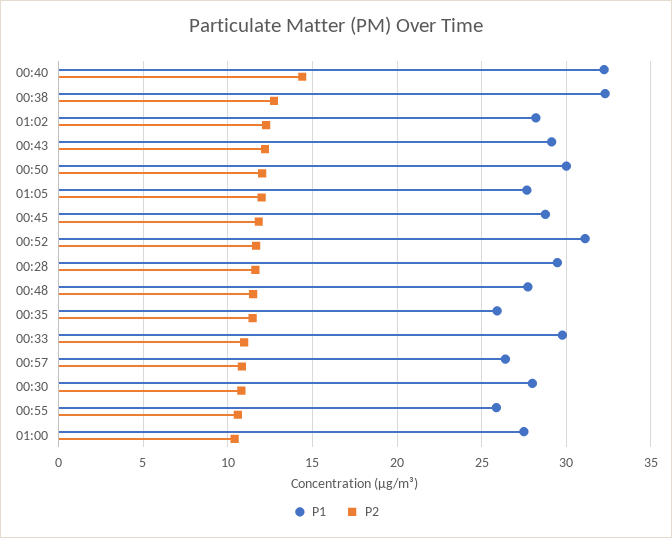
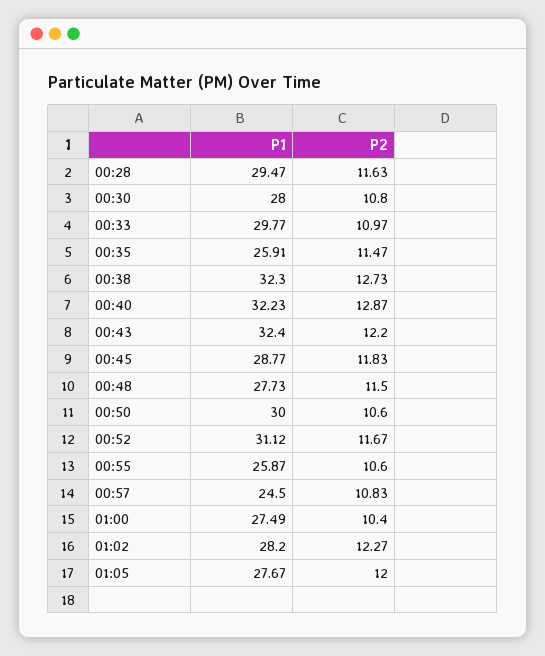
P2, 00:40: 14.5 -> 12.87
P1, 00:43: 29 -> 32.4
P2, 00:50: 12 -> 10.6
P1, 00:57: 26.5 -> 24.5

